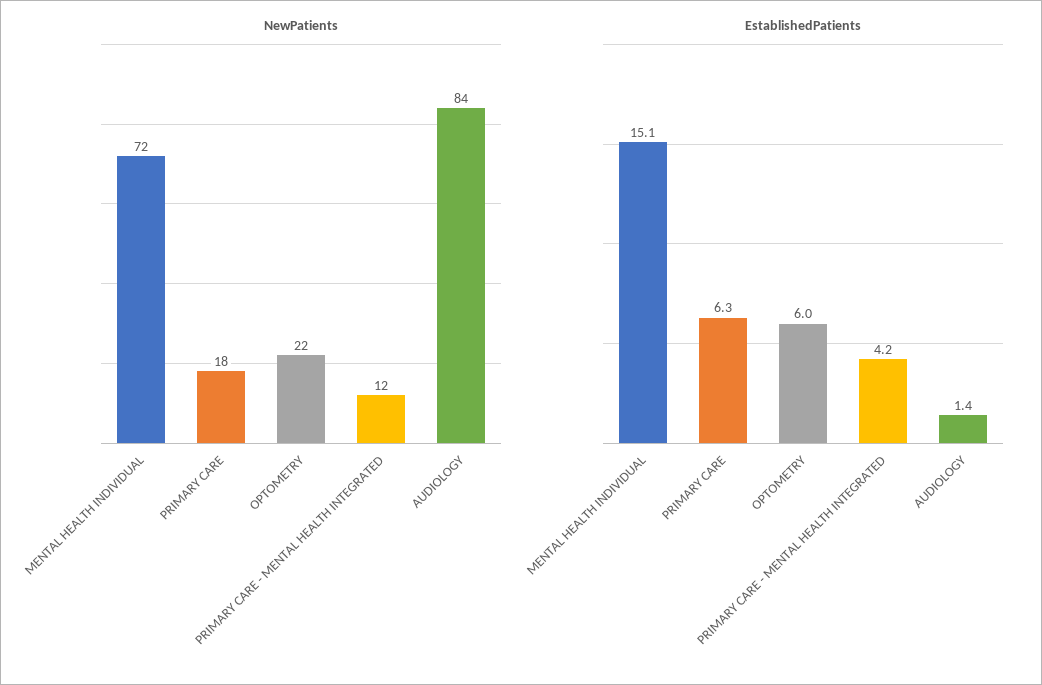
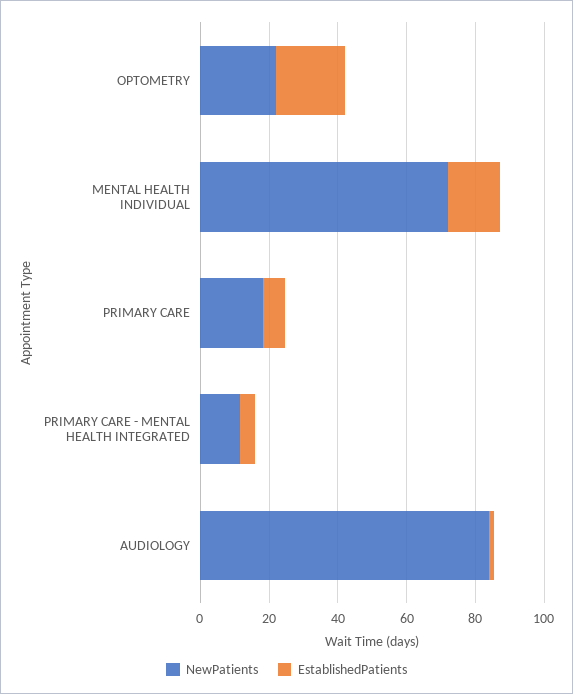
EstablishedPatients, OPTOMETRY: 6 -> 20

